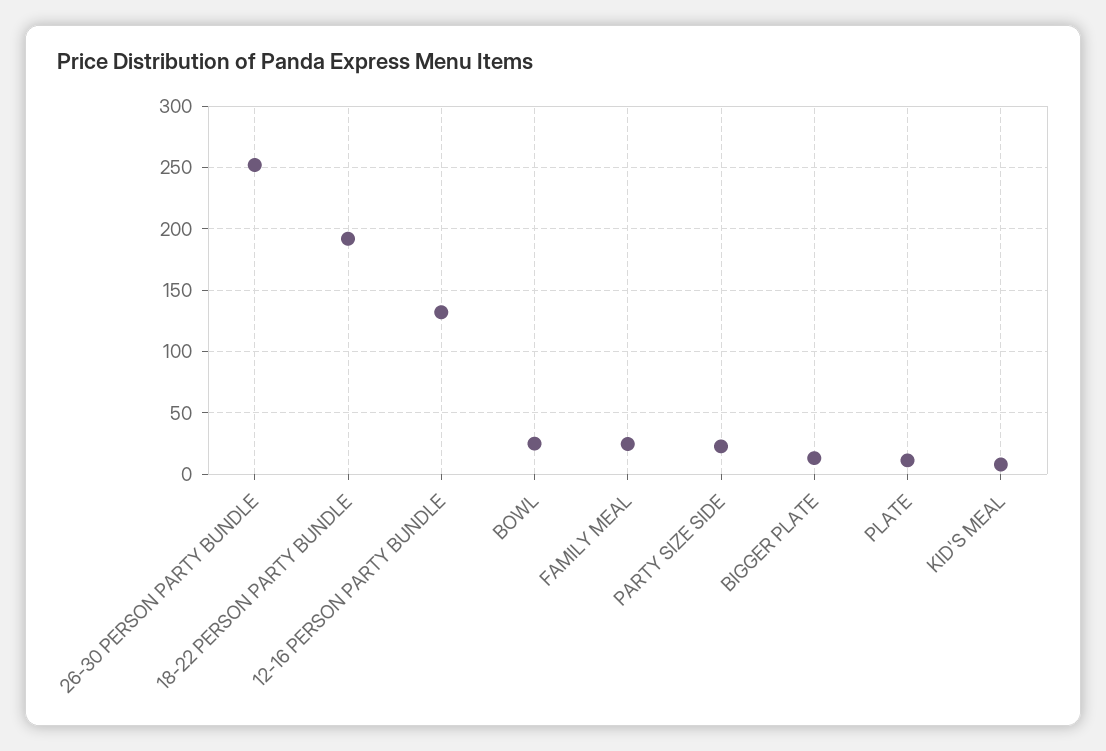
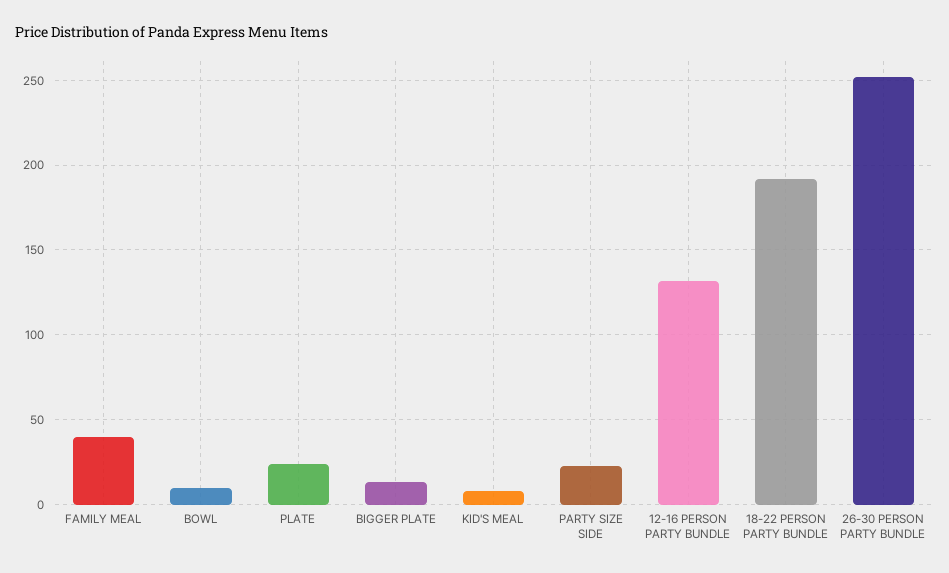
BOWL: 25 -> 10
FAMILY MEAL: 25 -> 40
PLATE: 10 -> 25

